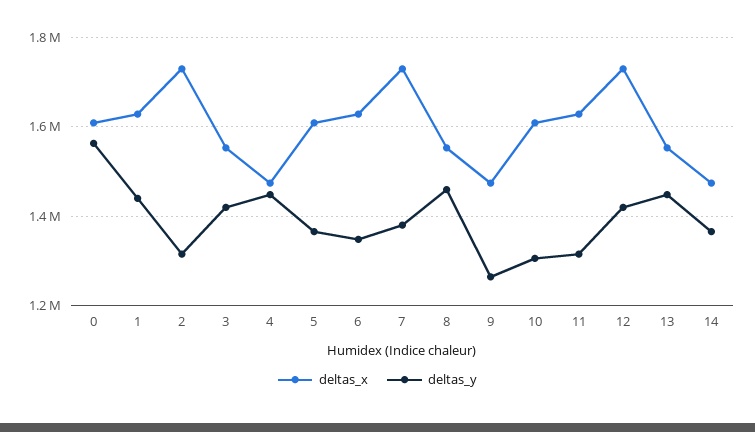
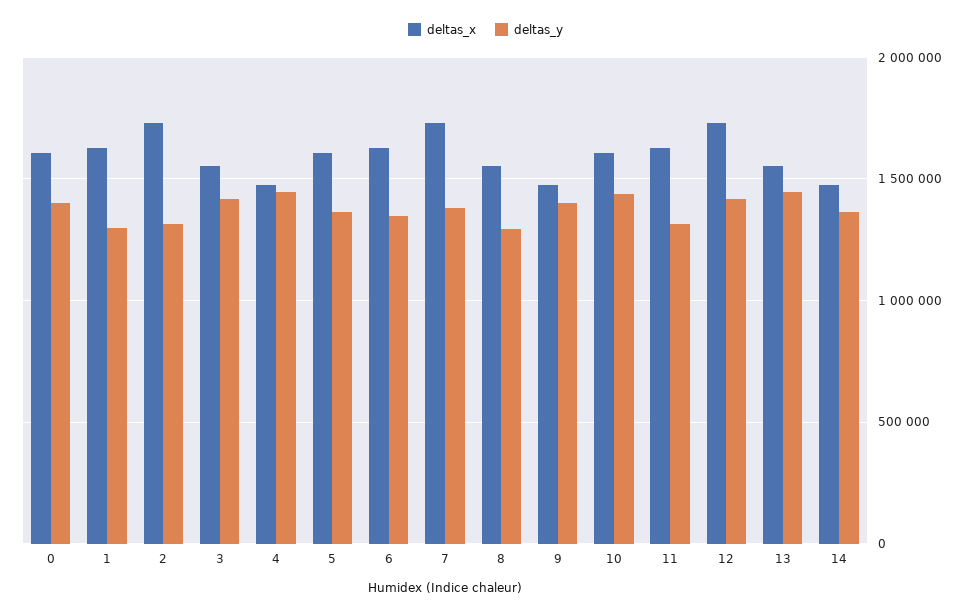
deltas_y, 0: 1560000 -> 1400000
deltas_y, 1: 1440000 -> 1300000
deltas_y, 8: 1460000 -> 1300000
deltas_y, 9: 1260000 -> 1400000
deltas_y, 10: 1300000 -> 1450000

